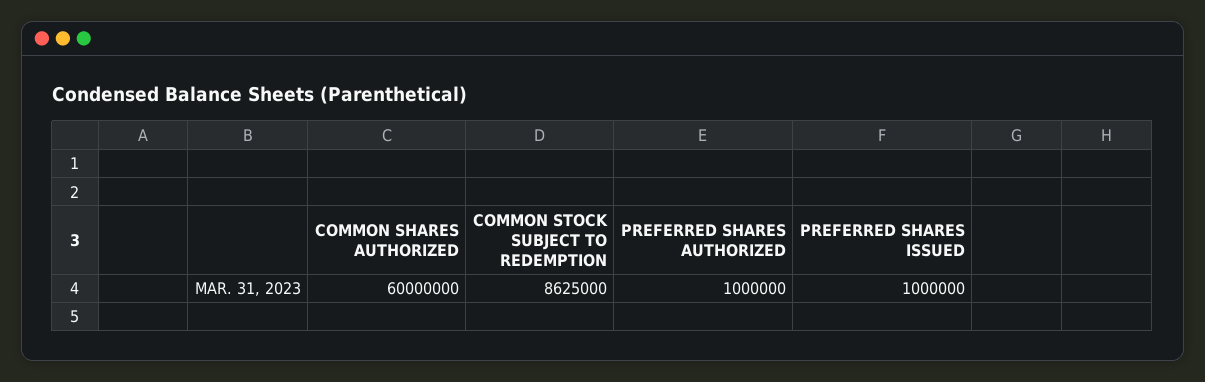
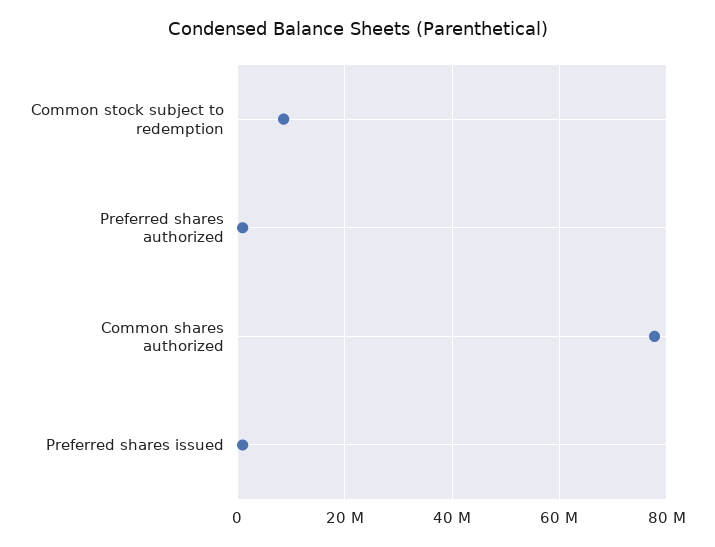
COMMON SHARES AUTHORIZED: 60000000 -> 78000000

